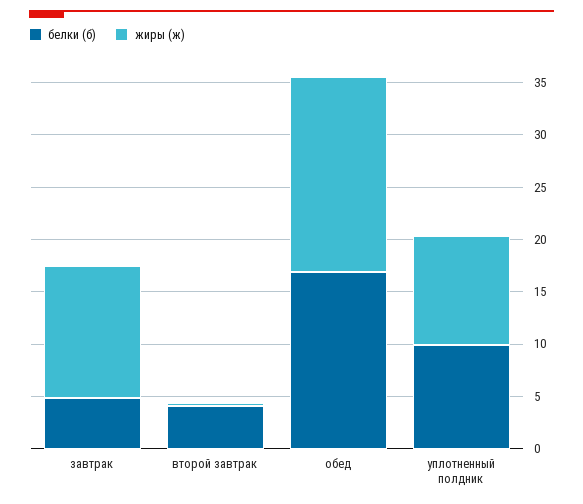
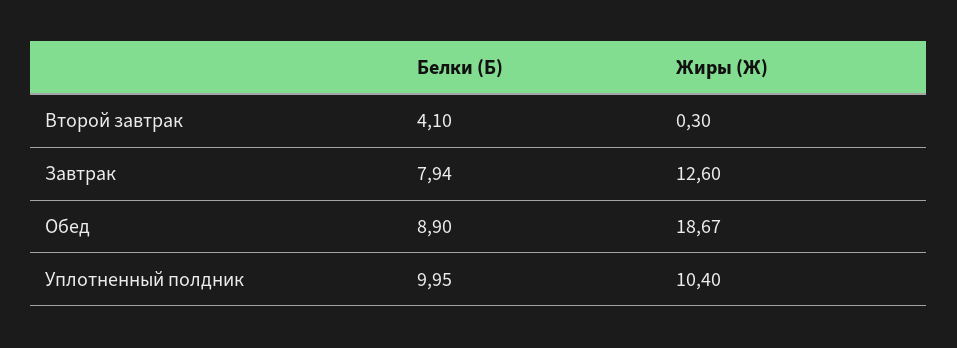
белки (б), завтрак: 5 -> 7.94
белки (б), обед: 17 -> 8.9

